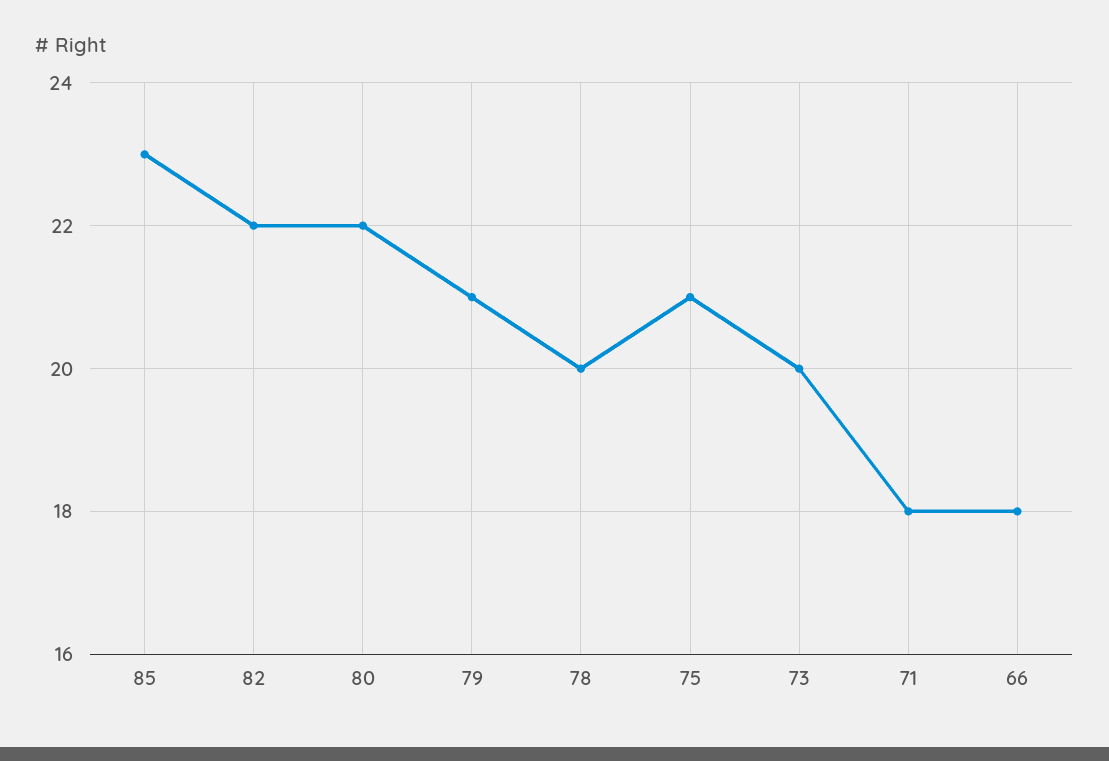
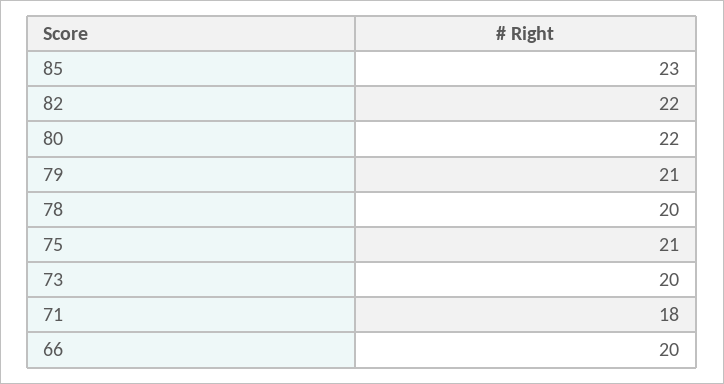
66: 18 -> 20

